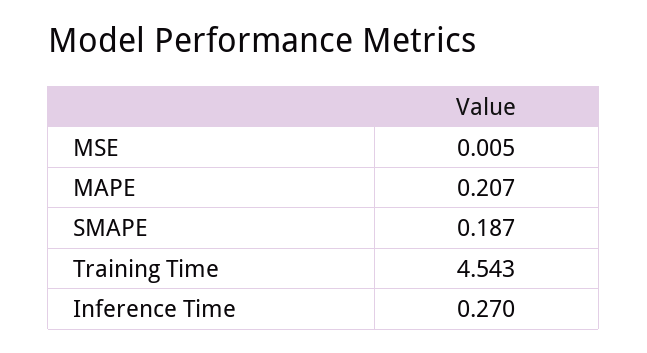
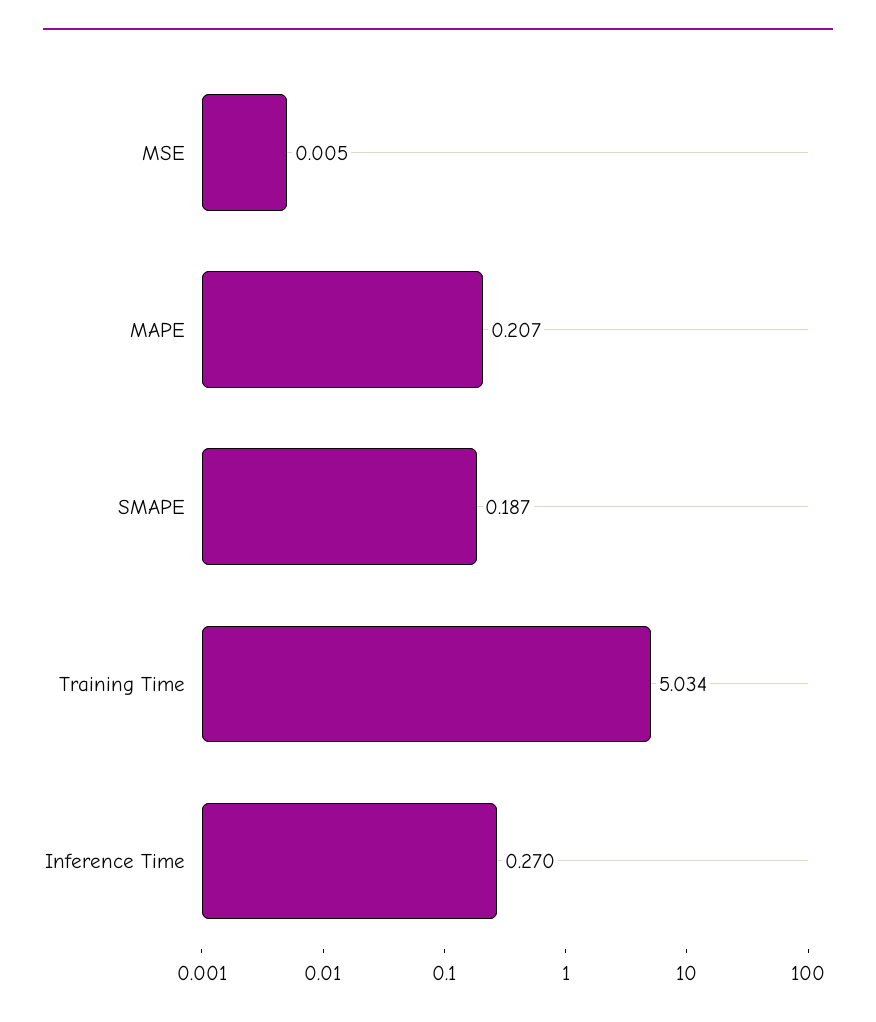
Training Time: 4.543 -> 5.034

